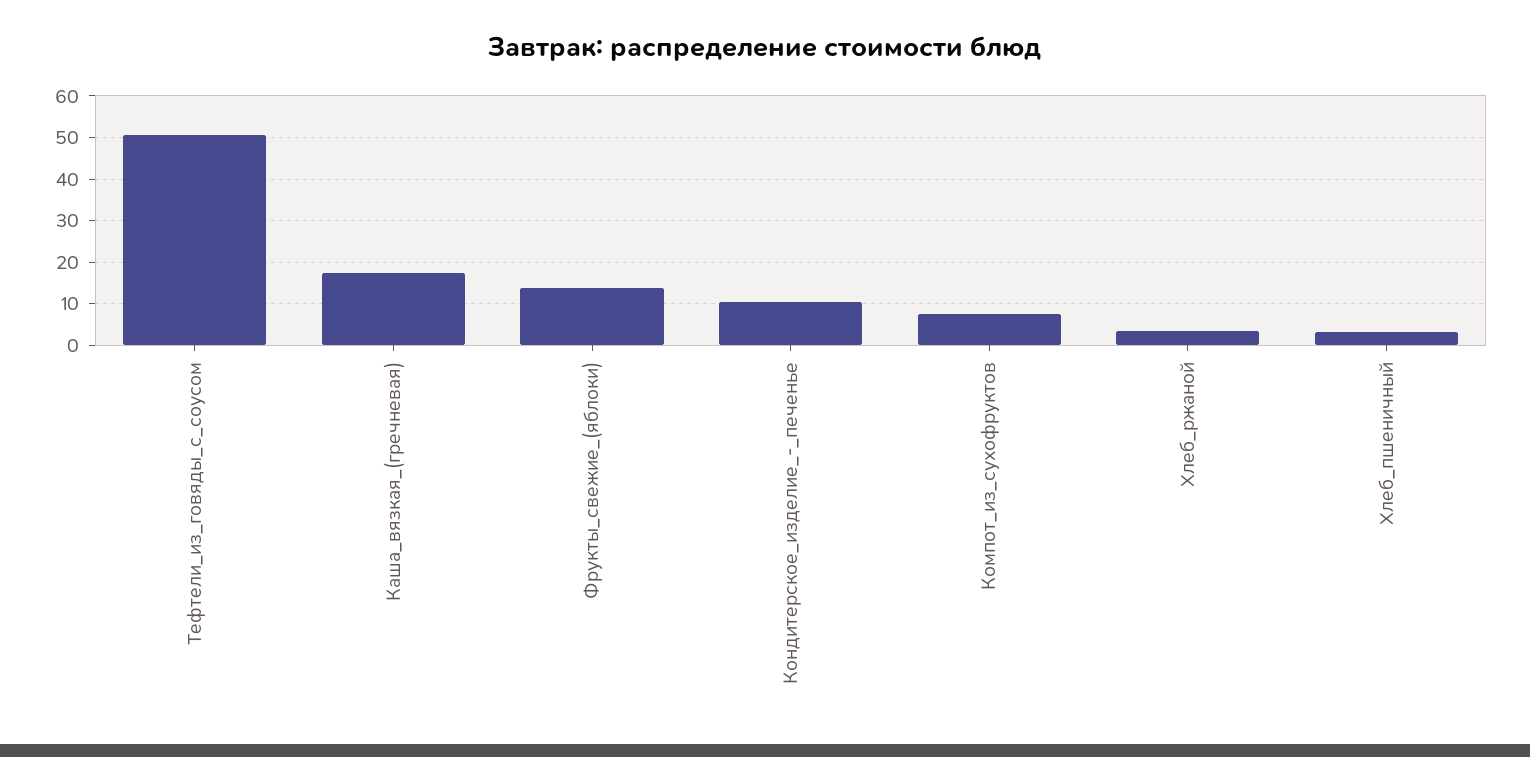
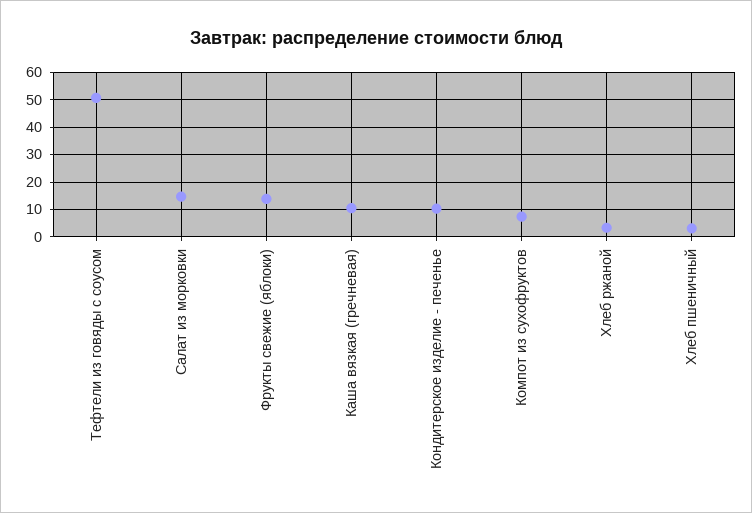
Каша_вязкая_(гречневая): 18 -> 10
Салат из морковки: none -> 15

